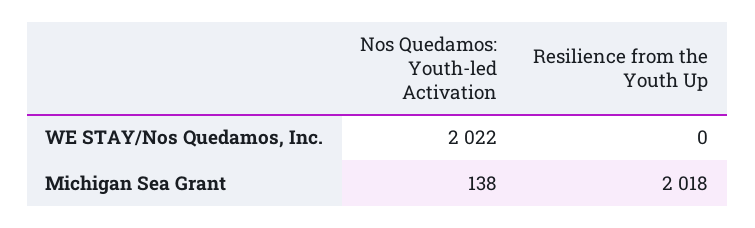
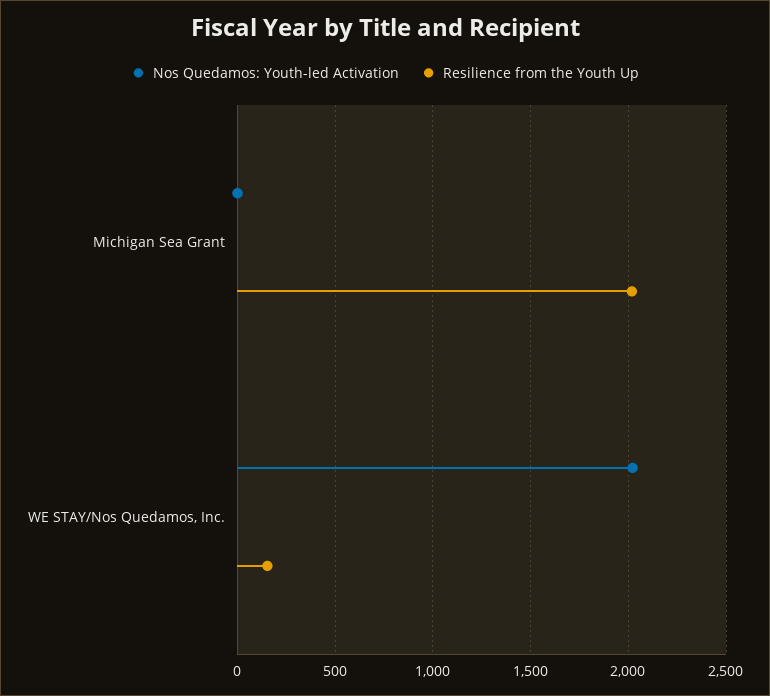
Resilience from the Youth Up, WE STAY/Nos Quedamos, Inc.: 0 -> 150
Nos Quedamos: Youth-led Activation, Michigan Sea Grant: 138 -> 0

